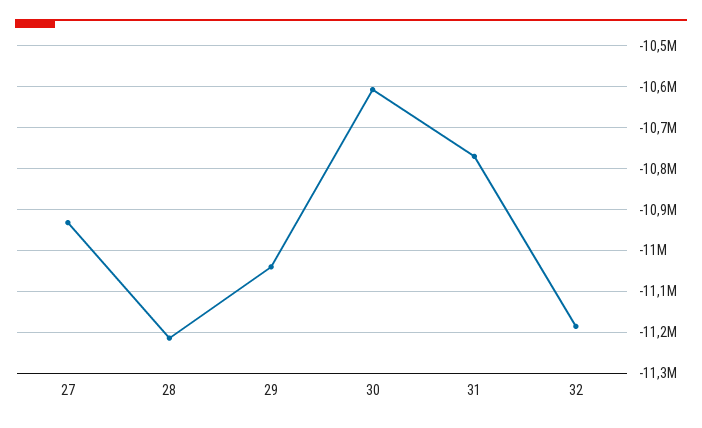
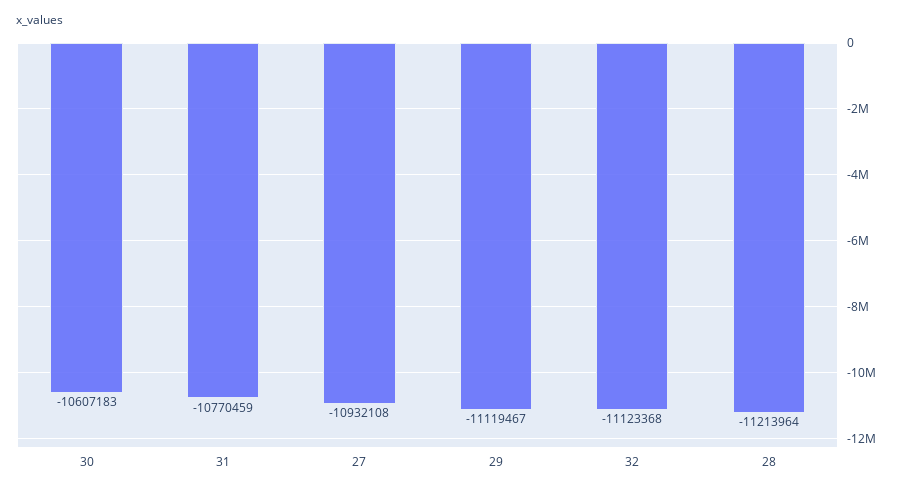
29: -11040000 -> -11119467
32: -11180000 -> -11123368

